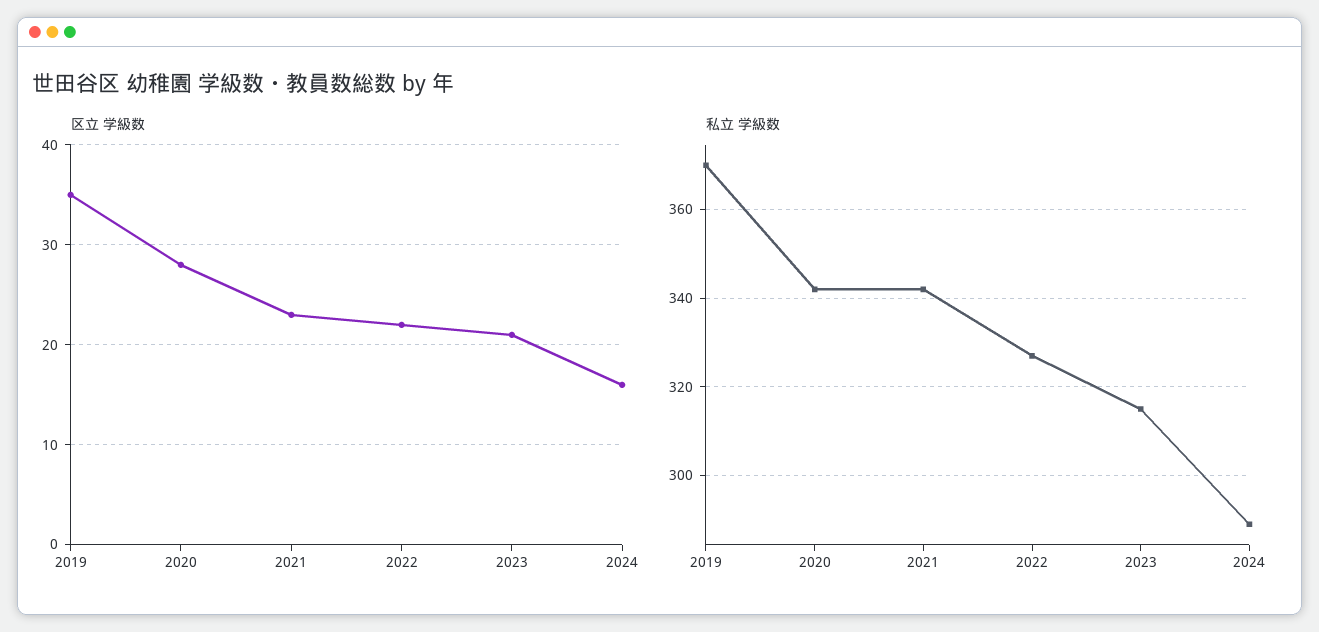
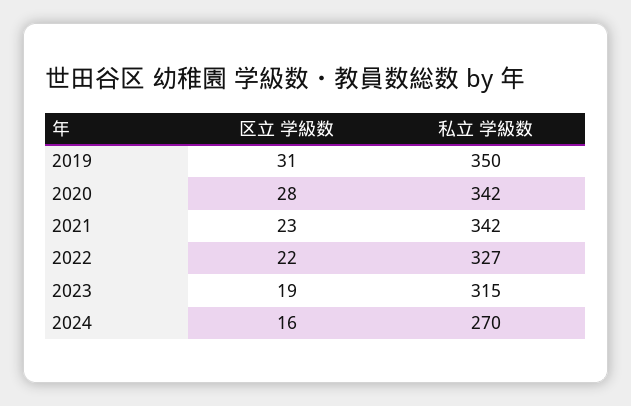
区立 学級数, 2019: 35 -> 31
区立 学級数, 2023: 21 -> 19
私立 学級数, 2019: 370 -> 350
私立 学級数, 2024: 290 -> 270

